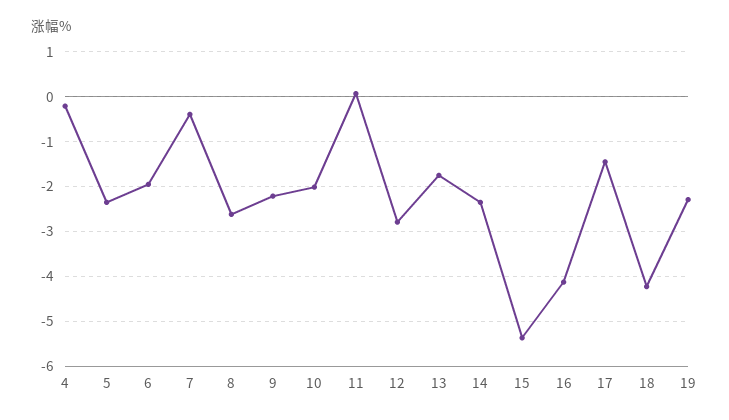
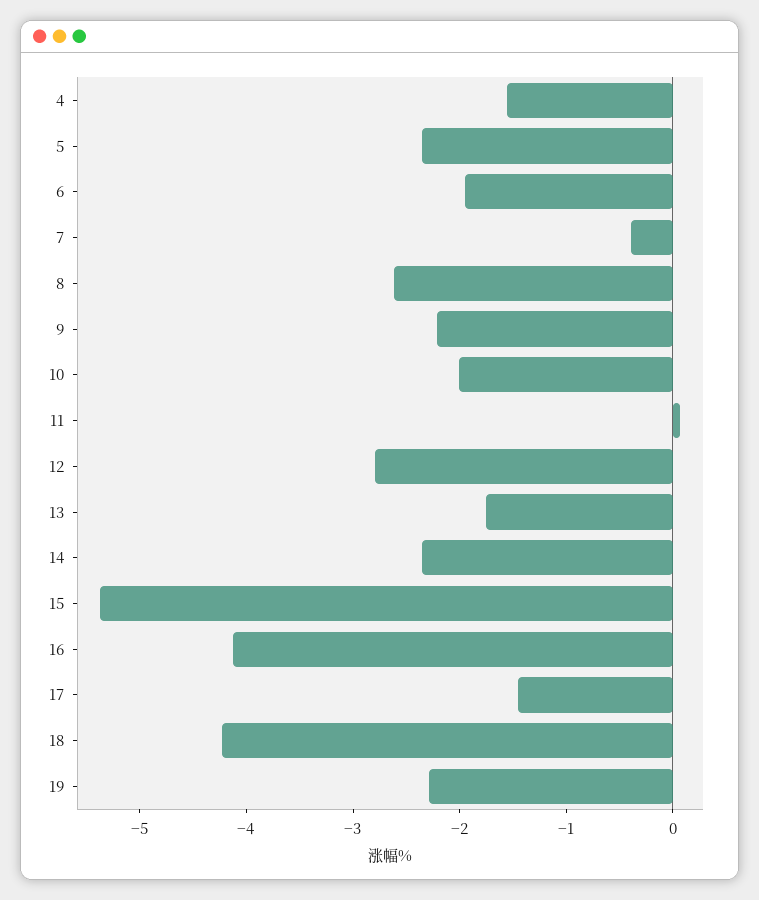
4: -0.2 -> -1.6

